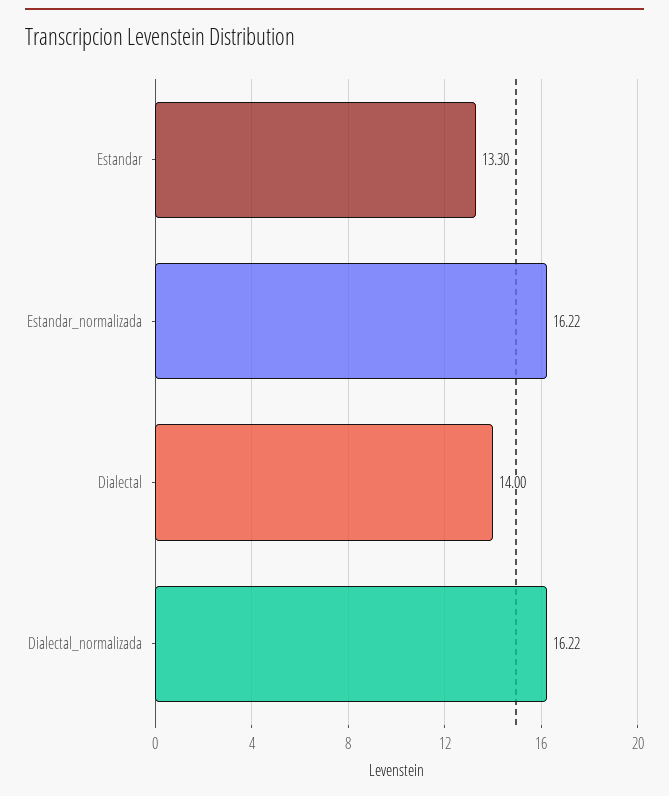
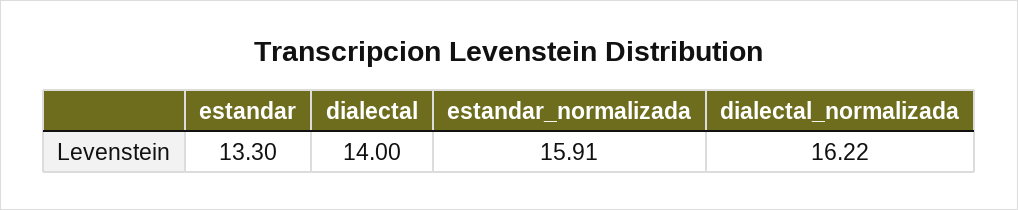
Estandar_normalizada: 16.22 -> 15.91

